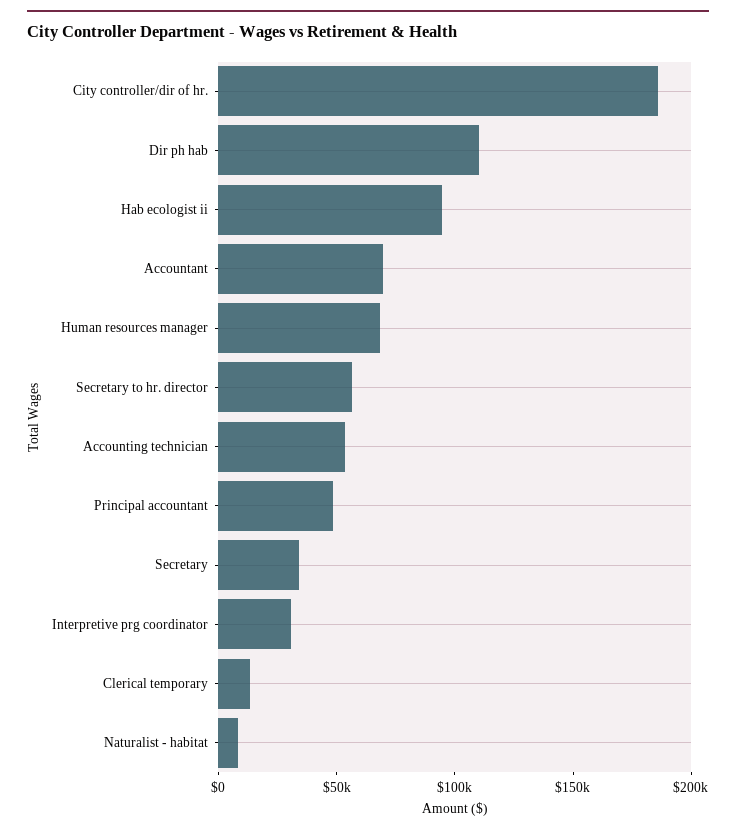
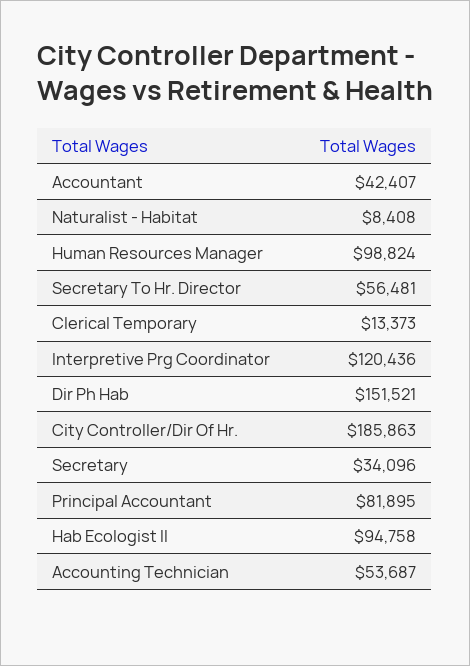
Dir ph hab: 110000 -> 151521
Accountant: 70000 -> 42407
Human resources manager: 70000 -> 98824
Principal accountant: 50000 -> 81895
Interpretive prg coordinator: 30000 -> 120436

